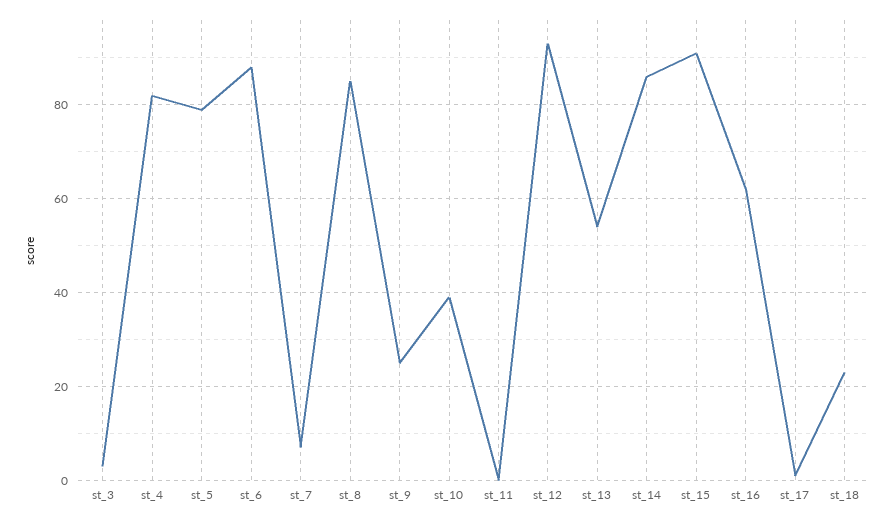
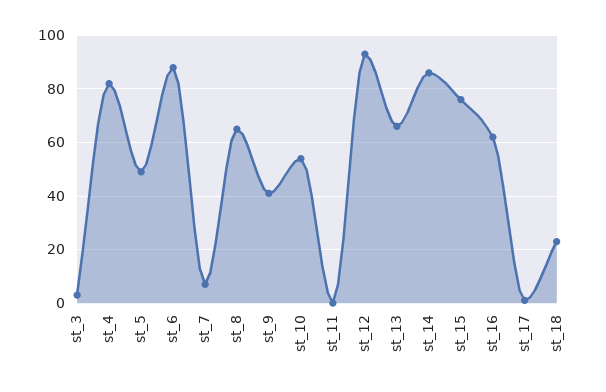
st_5: 80 -> 50
st_8: 85 -> 65
st_9: 25 -> 40
st_10: 40 -> 55
st_13: 55 -> 65
st_15: 90 -> 75

